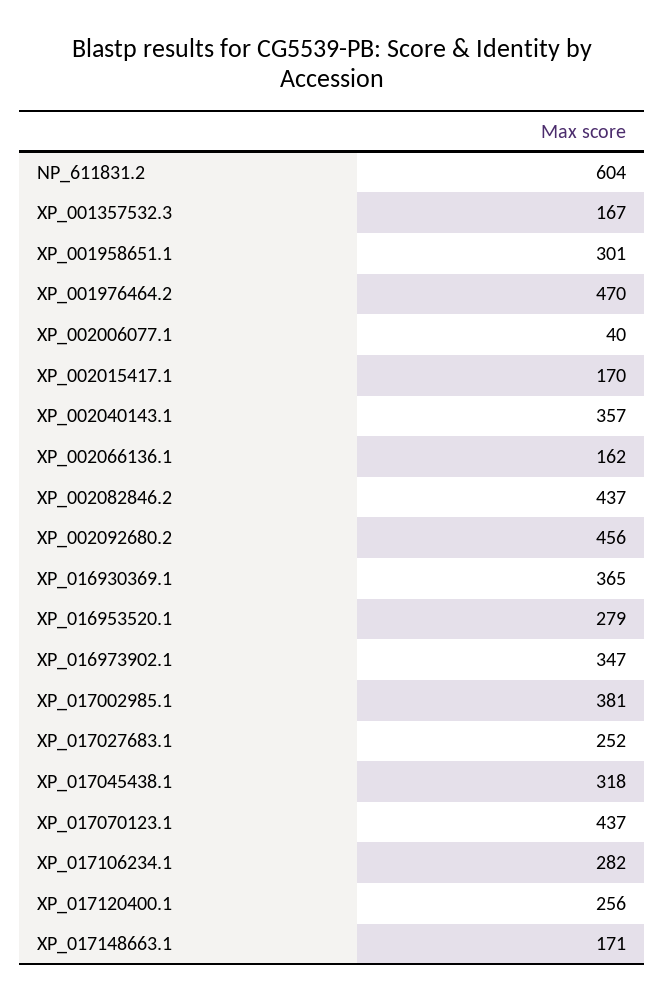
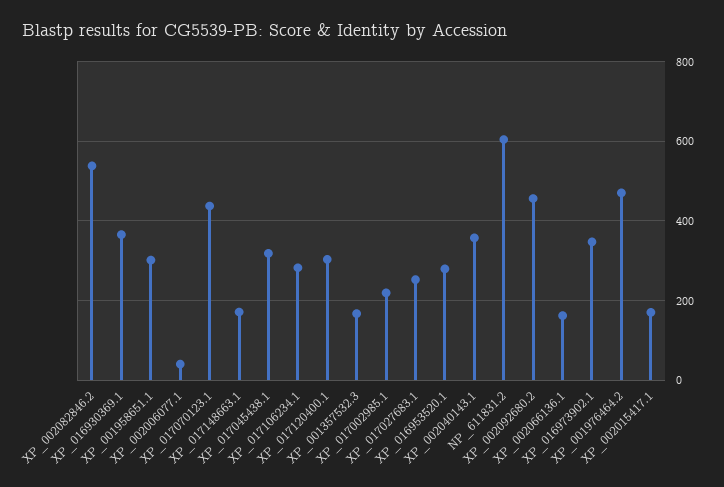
XP_002082846.2: 437 -> 540
XP_017002985.1: 381 -> 220
XP_017120400.1: 256 -> 300

